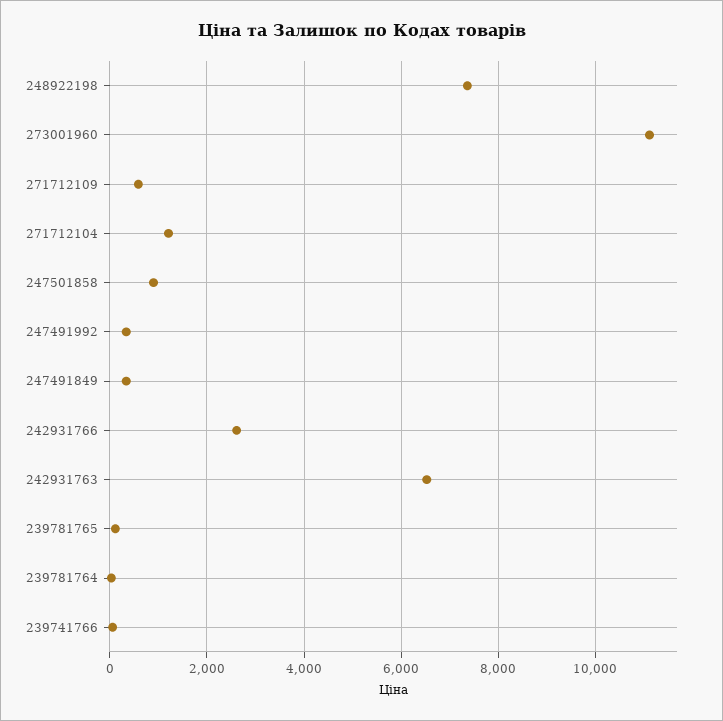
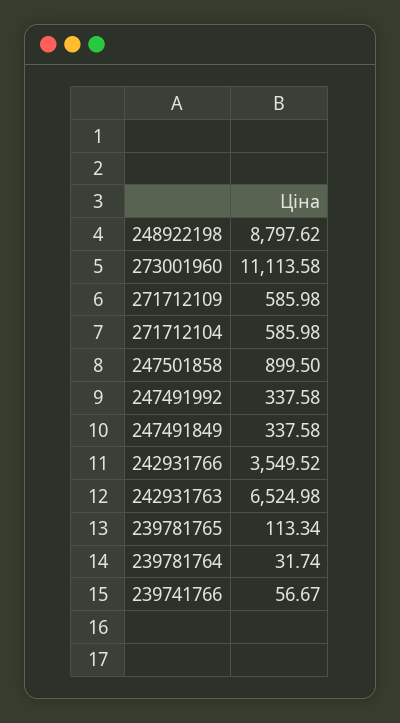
248922198: 7400 -> 8797.62
271712104: 1200 -> 585.98
242931766: 2600 -> 3549.52

